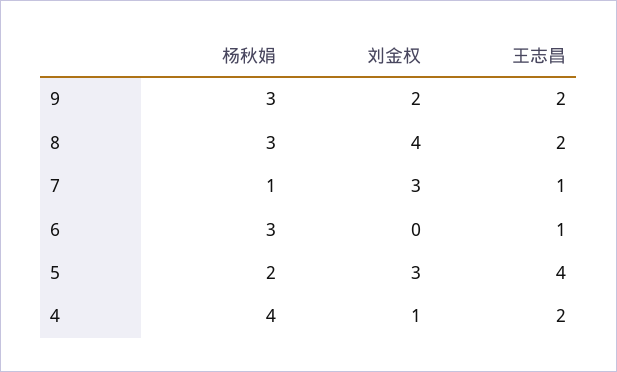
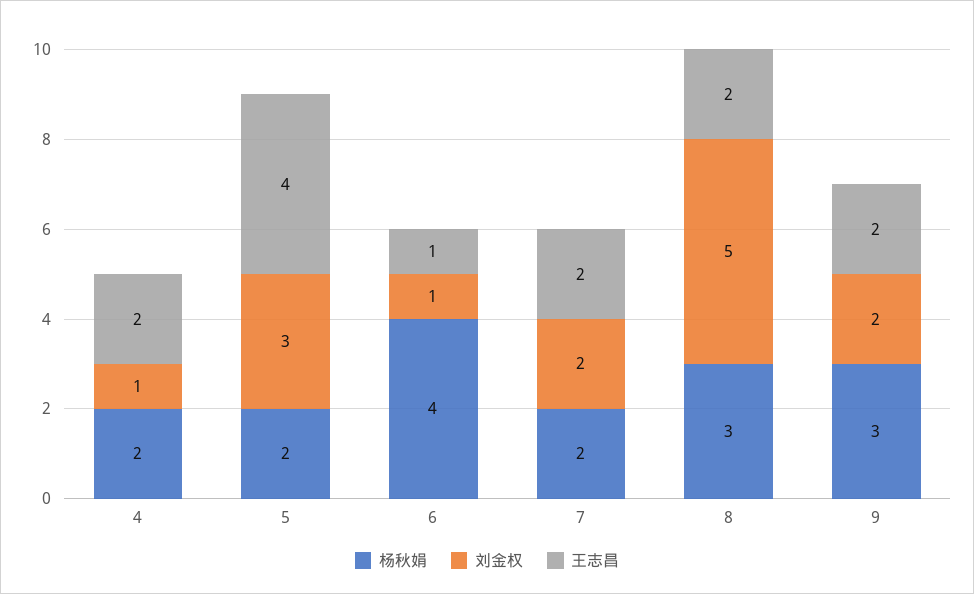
刘金权, 8: 4 -> 5
杨秋娟, 7: 1 -> 2
刘金权, 7: 3 -> 2
王志昌, 7: 1 -> 2
杨秋娟, 6: 3 -> 4
刘金权, 6: 0 -> 1
杨秋娟, 4: 4 -> 2

